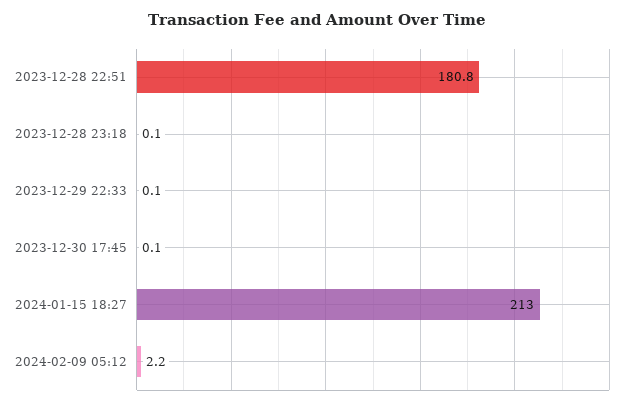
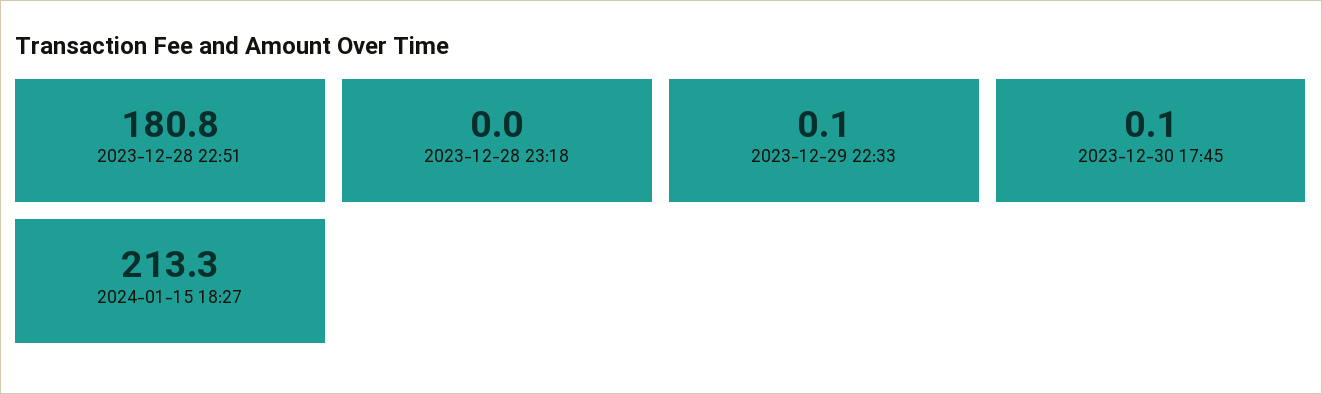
2023-12-28 23:18: 0.1 -> 0
2024-01-15 18:27: 213 -> 213.3
2024-02-09 05:12: 2.2 -> none

